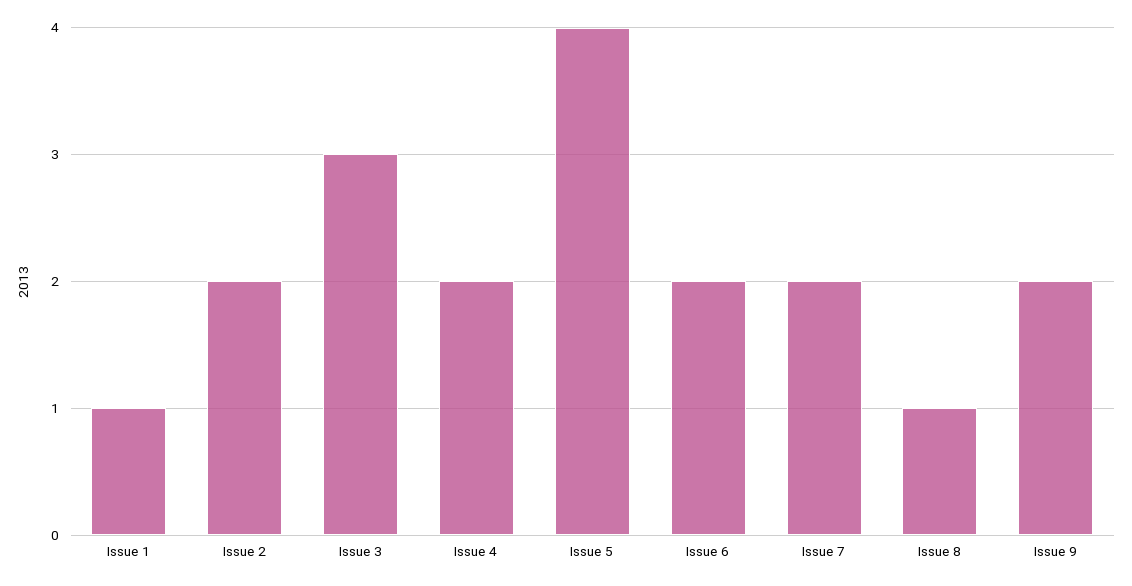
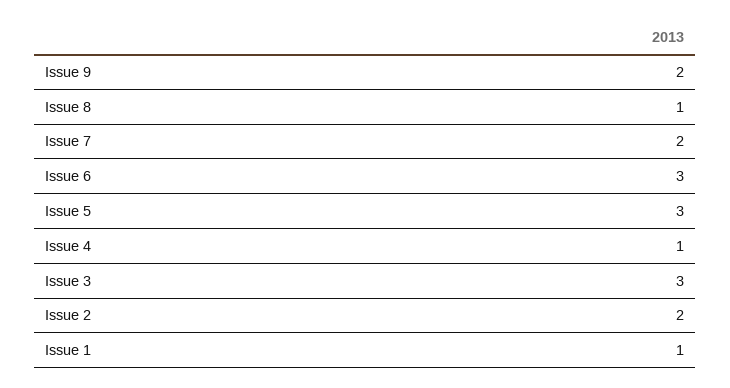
Issue 4: 2 -> 1
Issue 5: 4 -> 3
Issue 6: 2 -> 3

